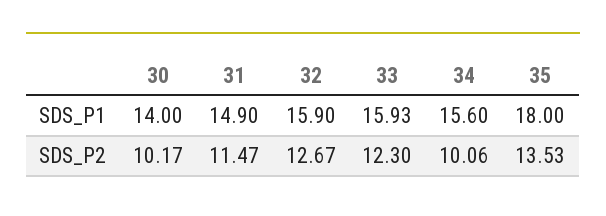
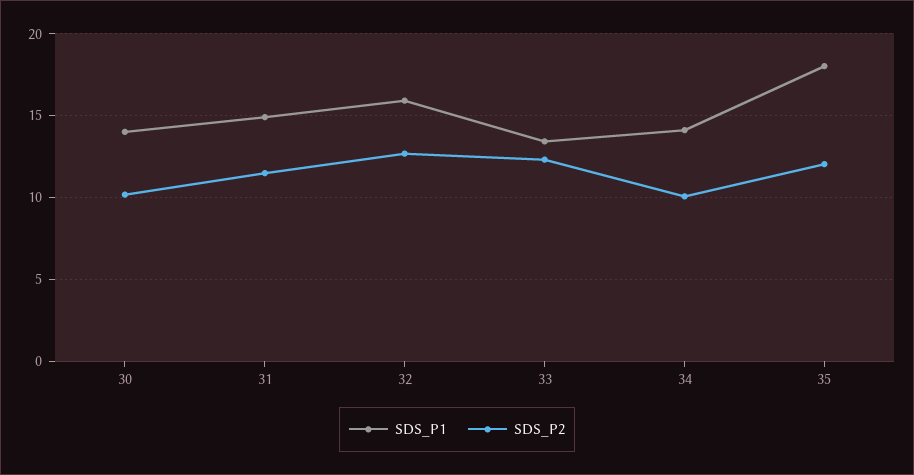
SDS_P1, 33: 15.93 -> 13.5
SDS_P1, 34: 15.6 -> 14
SDS_P2, 35: 13.53 -> 12

